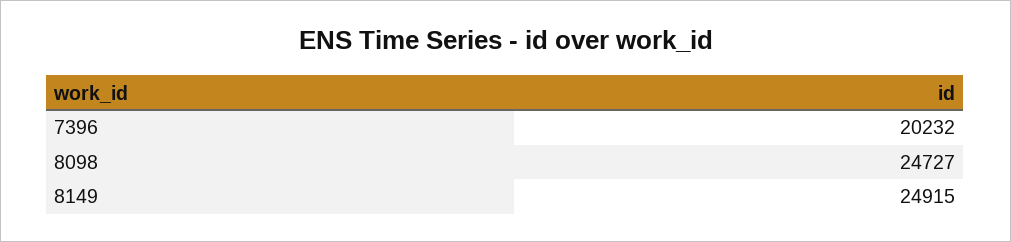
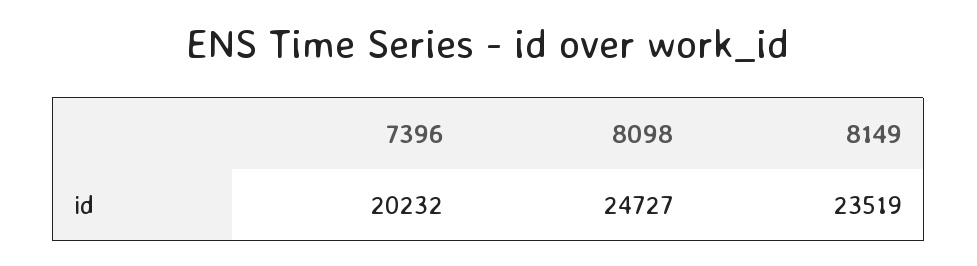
8149: 24915 -> 23519

